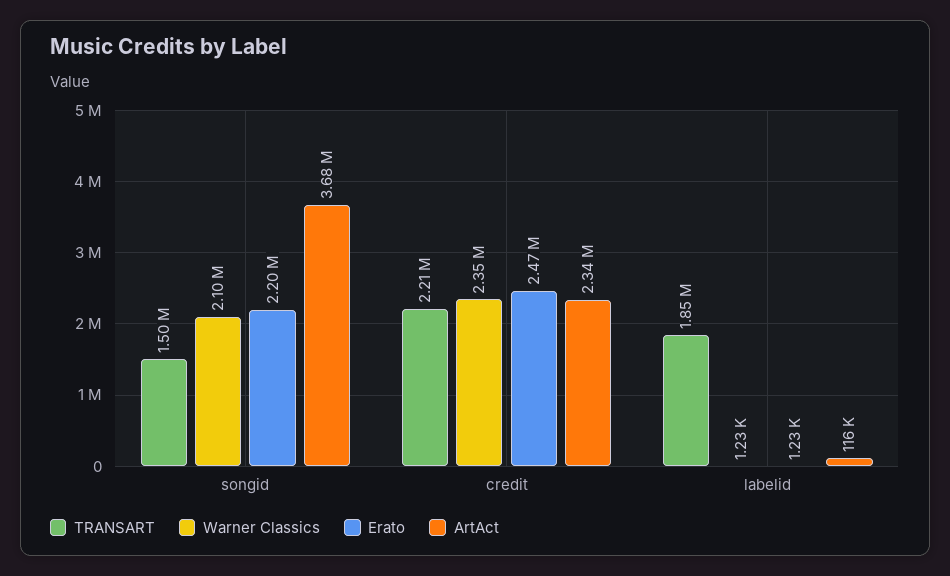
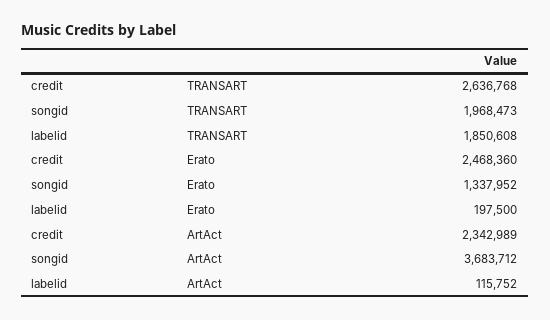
TRANSART, songid: 1500000 -> 1968473
Warner Classics, songid: 2100000 -> none
Erato, songid: 2200000 -> 1337952
TRANSART, credit: 2210000 -> 2636768
Warner Classics, credit: 2350000 -> none
Warner Classics, labelid: 1230 -> none
Erato, labelid: 1230 -> 197500

